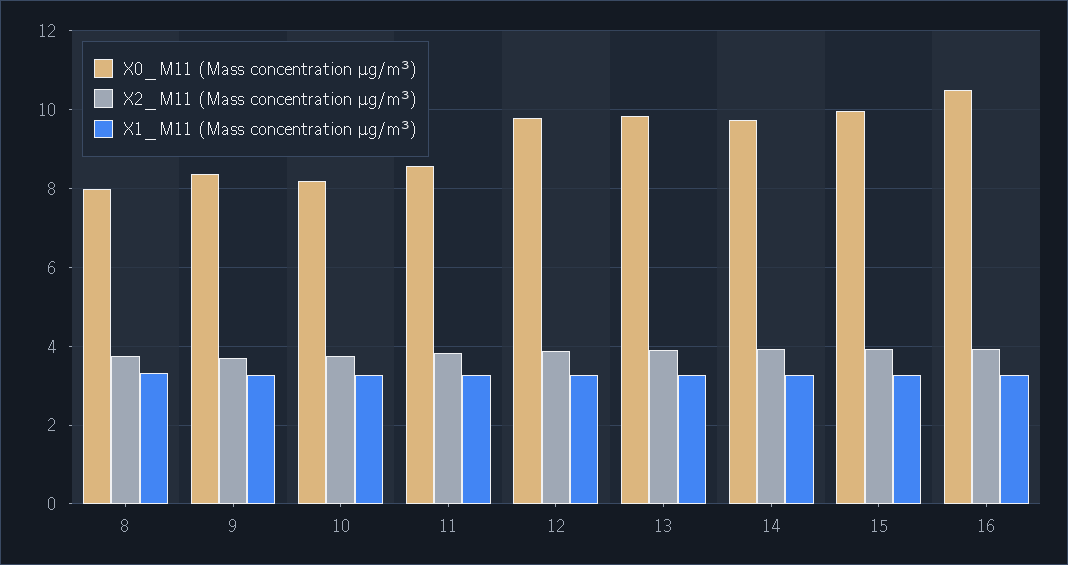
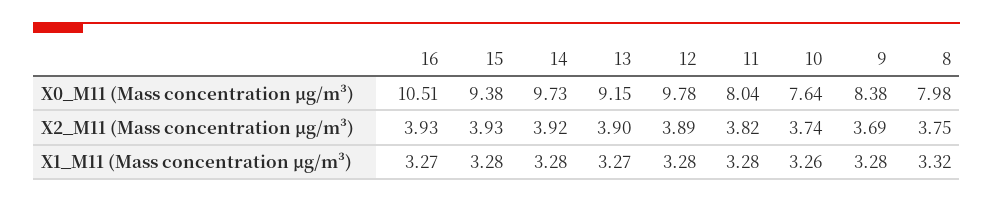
X0_M11 (Mass concentration μg/m³), 10: 8.2 -> 7.64
X0_M11 (Mass concentration μg/m³), 11: 8.6 -> 8.04
X0_M11 (Mass concentration μg/m³), 13: 9.8 -> 9.15
X0_M11 (Mass concentration μg/m³), 15: 10 -> 9.38

